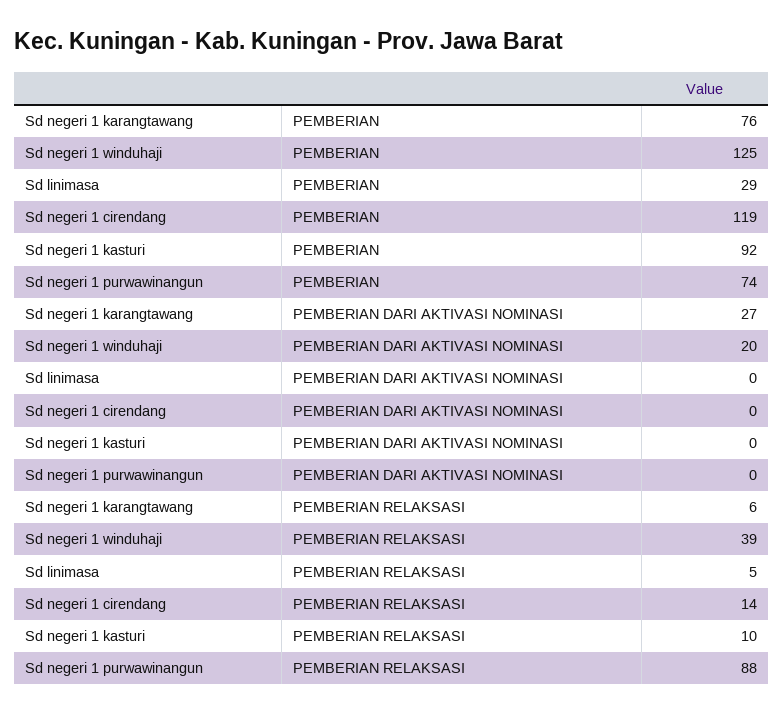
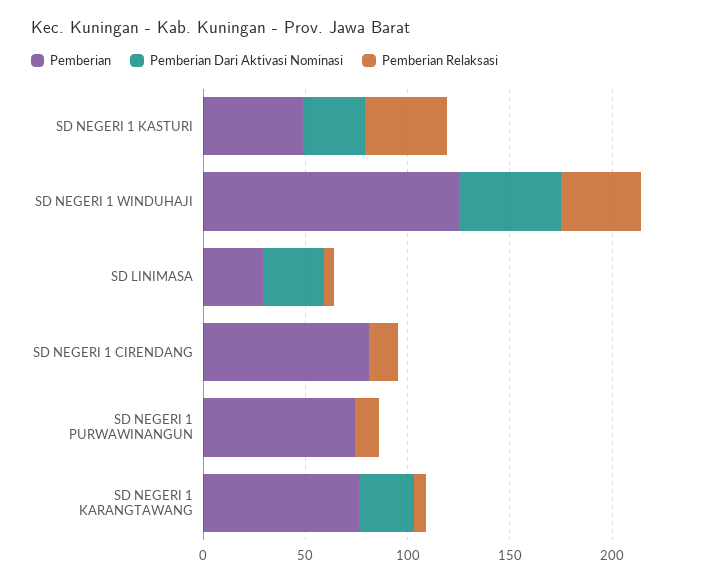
PEMBERIAN, Sd negeri 1 cirendang: 119 -> 80
PEMBERIAN, Sd negeri 1 kasturi: 92 -> 50
PEMBERIAN DARI AKTIVASI NOMINASI, Sd negeri 1 winduhaji: 20 -> 50
PEMBERIAN DARI AKTIVASI NOMINASI, Sd linimasa: 0 -> 30
PEMBERIAN DARI AKTIVASI NOMINASI, Sd negeri 1 kasturi: 0 -> 30
PEMBERIAN RELAKSASI, Sd negeri 1 kasturi: 10 -> 40
PEMBERIAN RELAKSASI, Sd negeri 1 purwawinangun: 88 -> 10

